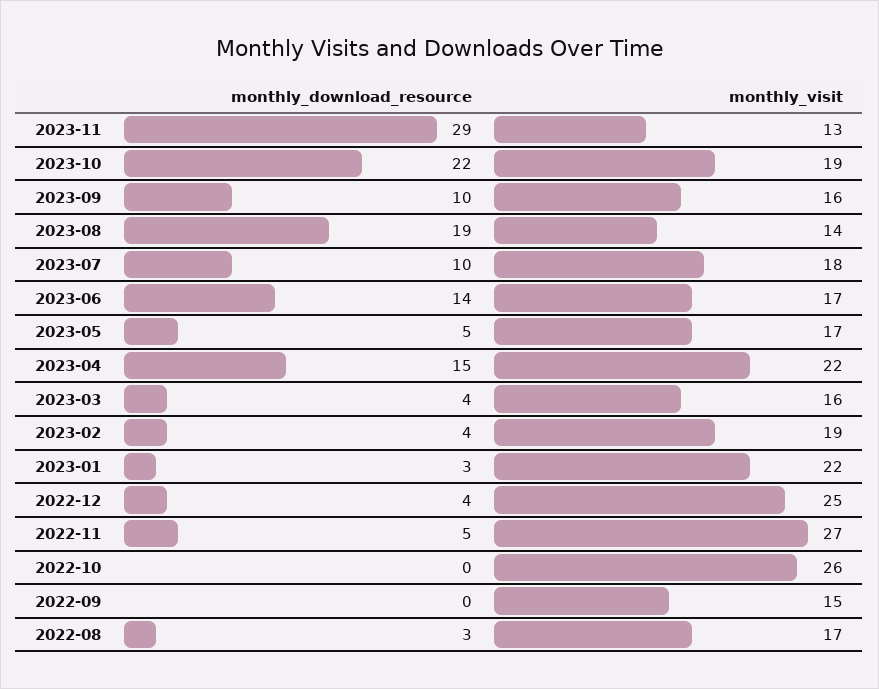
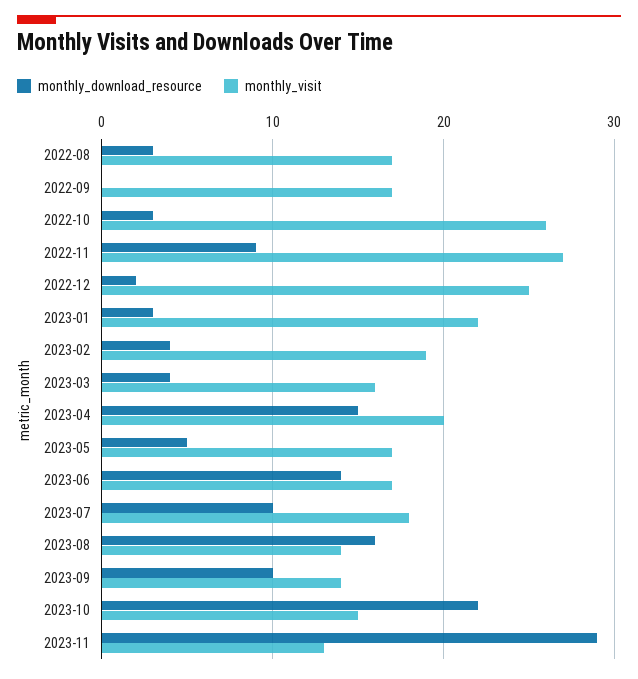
monthly_visit, 2023-10: 19 -> 15
monthly_visit, 2023-09: 16 -> 14
monthly_download_resource, 2023-08: 19 -> 16
monthly_visit, 2023-04: 22 -> 20
monthly_download_resource, 2022-12: 4 -> 2
monthly_download_resource, 2022-11: 5 -> 9
monthly_download_resource, 2022-10: 0 -> 3
monthly_visit, 2022-09: 15 -> 17

